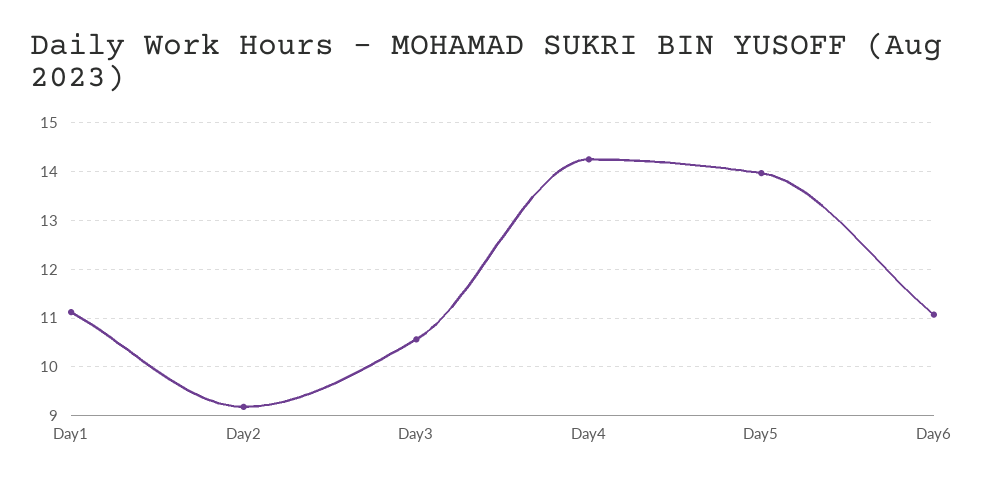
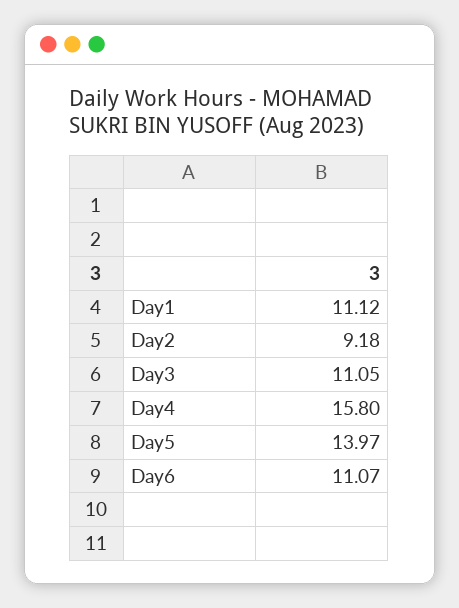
Day3: 10.6 -> 11.05
Day4: 14.2 -> 15.8

